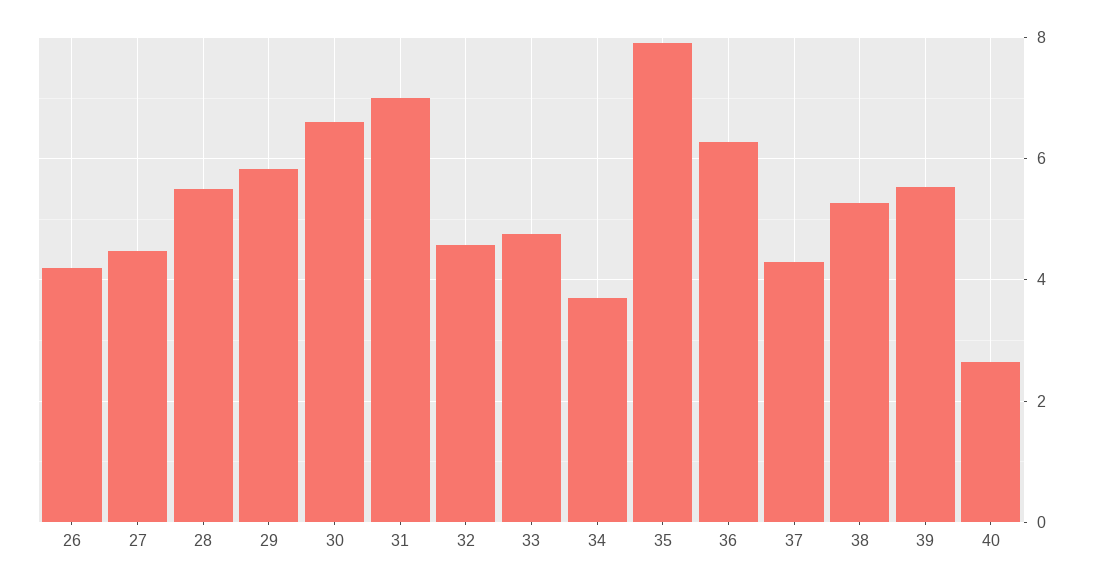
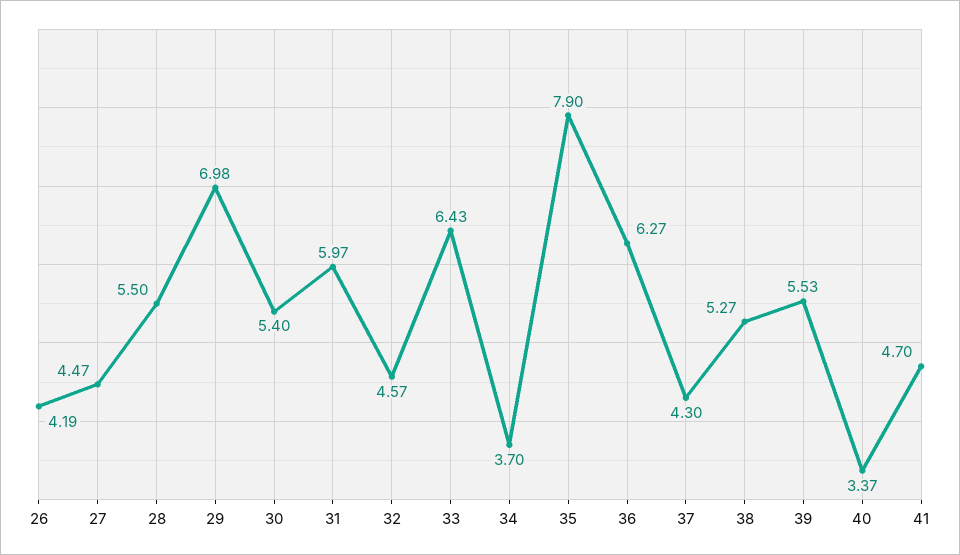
29: 5.8 -> 6.98
30: 6.6 -> 5.4
31: 7 -> 5.97
33: 4.8 -> 6.43
40: 2.6 -> 3.37
41: none -> 4.7

